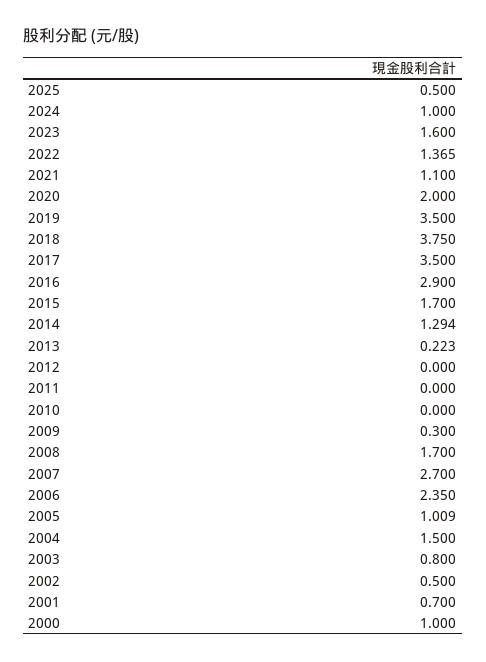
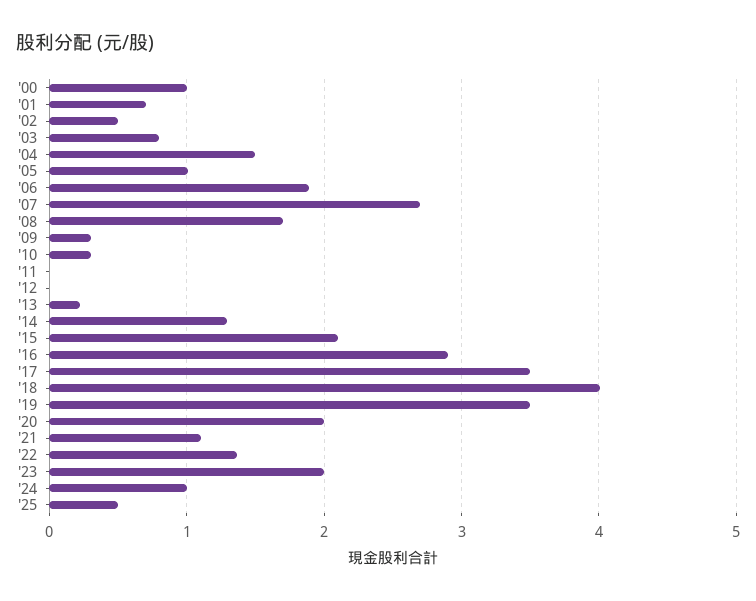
2023: 1.6 -> 2
2018: 3.75 -> 4
2015: 1.7 -> 2.1
2010: 0 -> 0.3
2006: 2.35 -> 1.9

